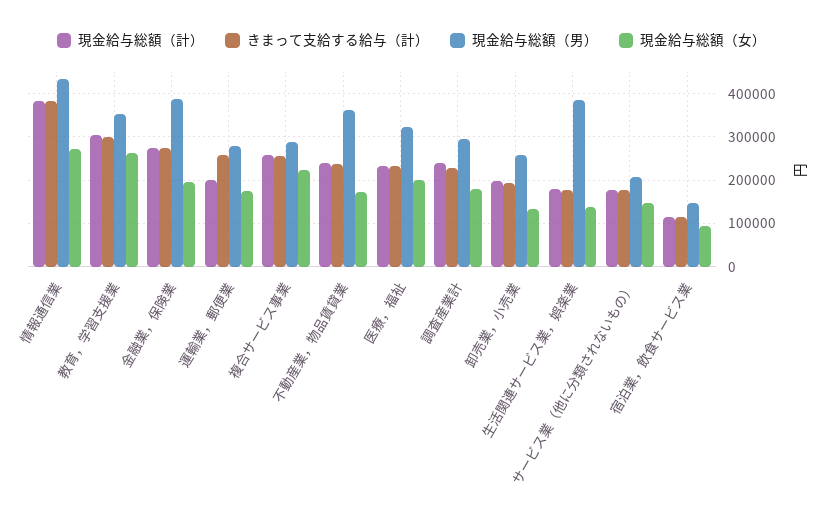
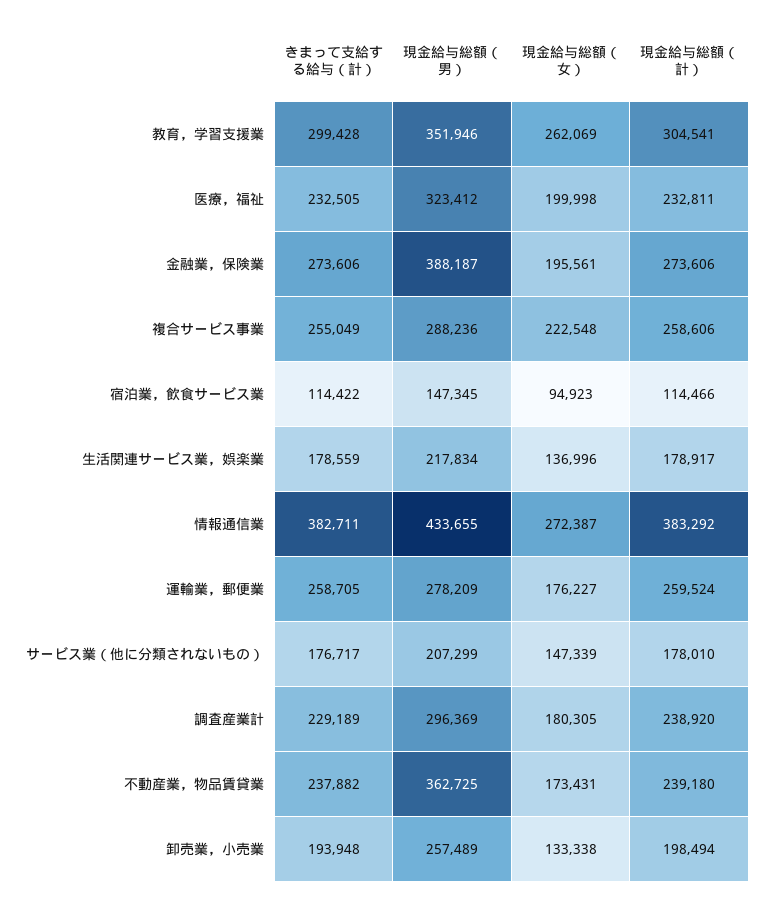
現金給与総額（計）, 運輸業，郵便業: 200000 -> 259524
現金給与総額（男）, 生活関連サービス業，娯楽業: 380000 -> 217834

